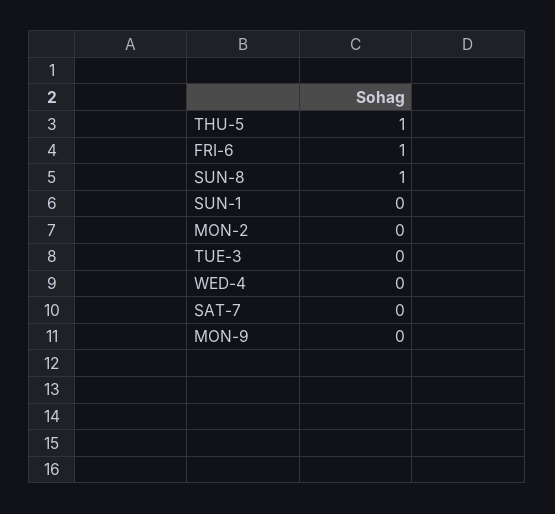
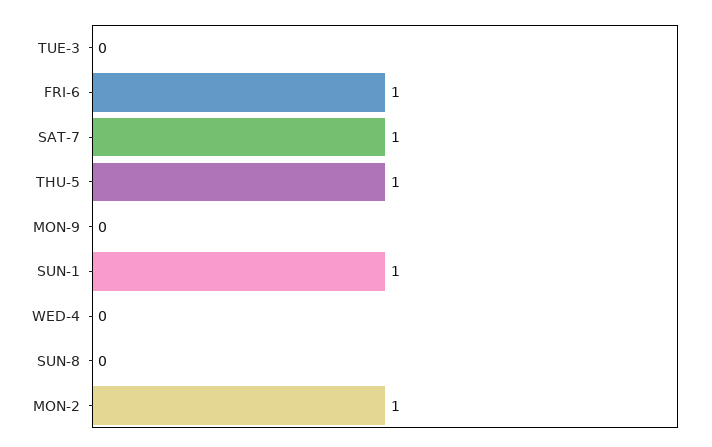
SUN-8: 1 -> 0
SUN-1: 0 -> 1
MON-2: 0 -> 1
SAT-7: 0 -> 1

